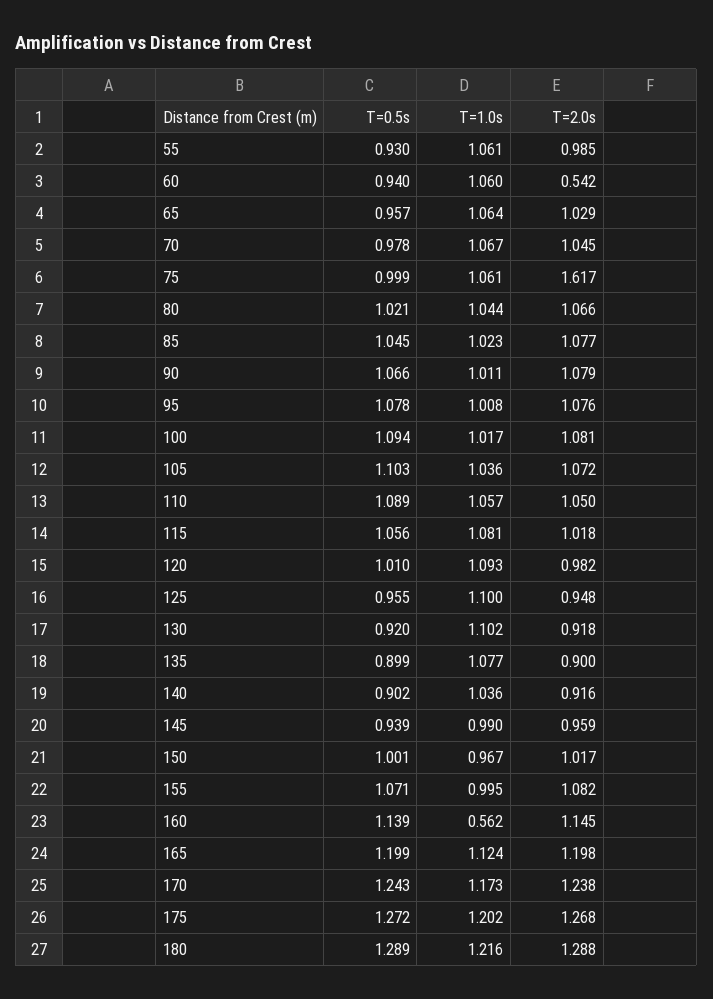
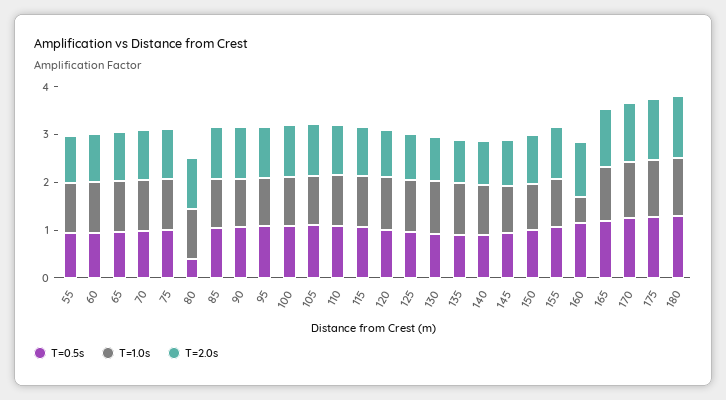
T=2.0s, 60: 0.542 -> 1
T=2.0s, 75: 1.617 -> 1
T=0.5s, 80: 1.021 -> 0.4

